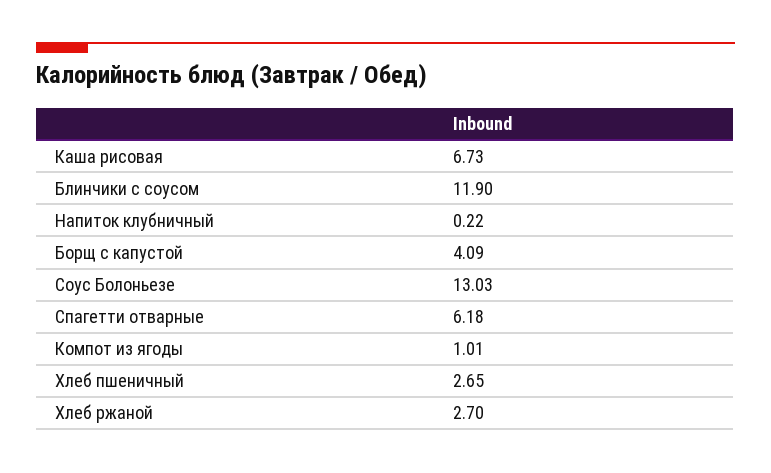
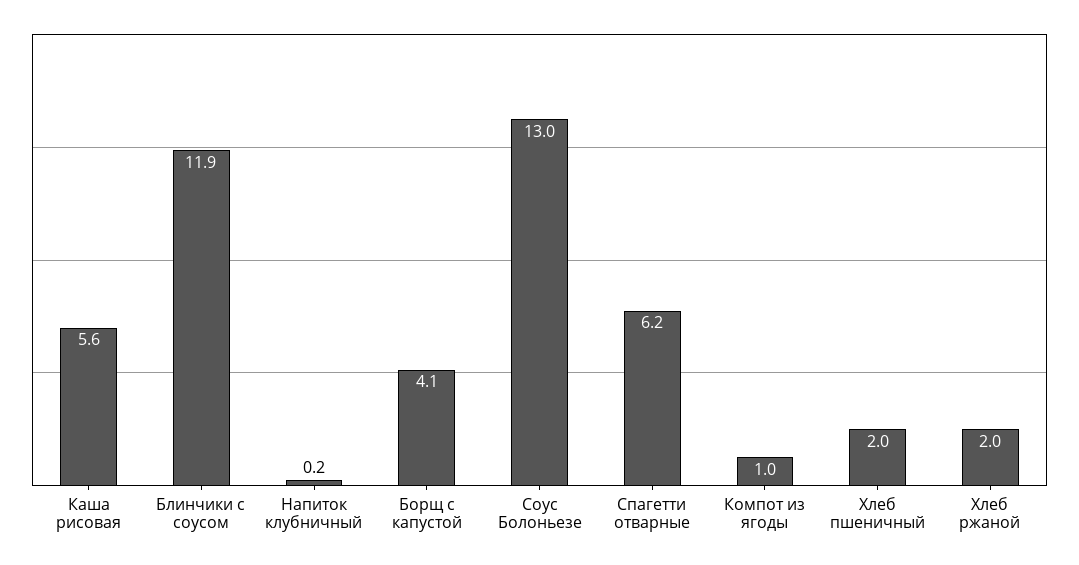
Каша рисовая: 6.73 -> 5.6
Хлеб пшеничный: 2.65 -> 2
Хлеб ржаной: 2.7 -> 2

